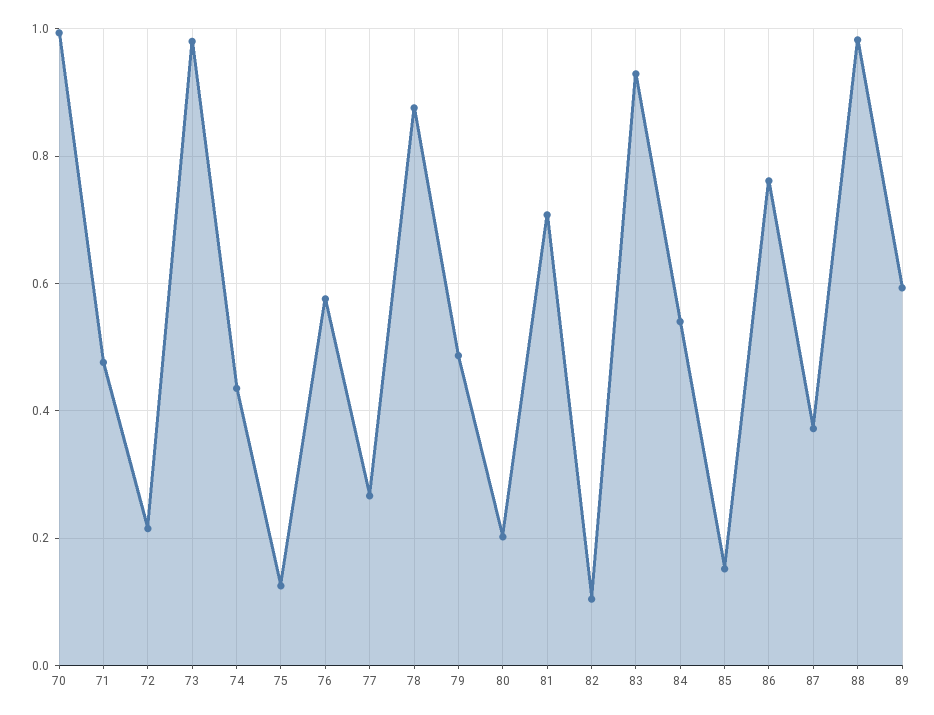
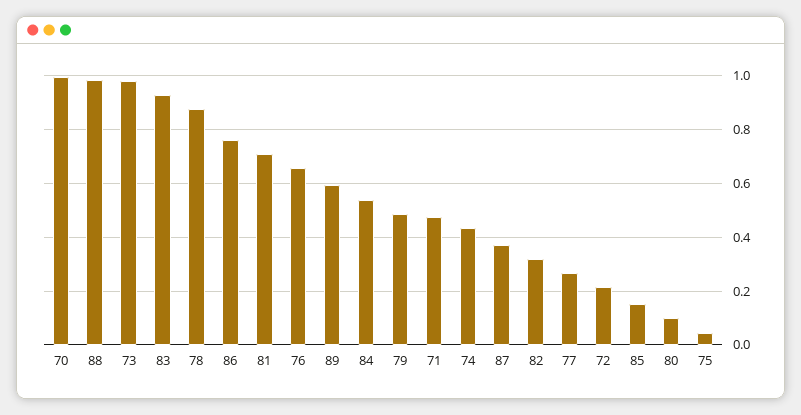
75: 0.12 -> 0.05
76: 0.58 -> 0.65
80: 0.2 -> 0.1
82: 0.1 -> 0.325

